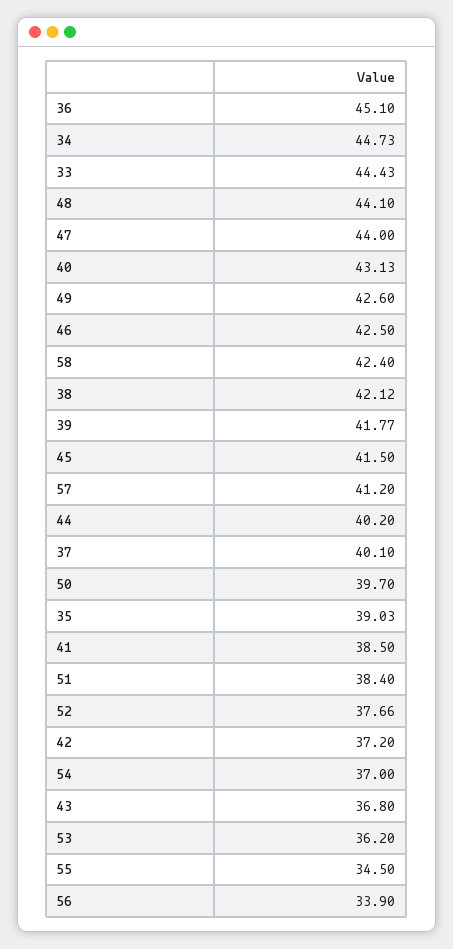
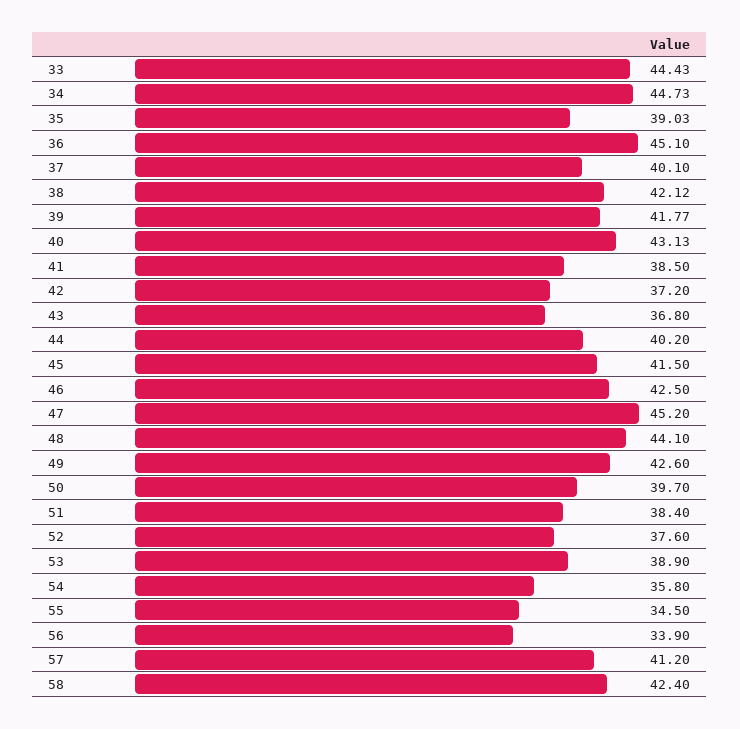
47: 44 -> 45.2
52: 37.66 -> 37.6
54: 37 -> 35.8
53: 36.2 -> 38.9

